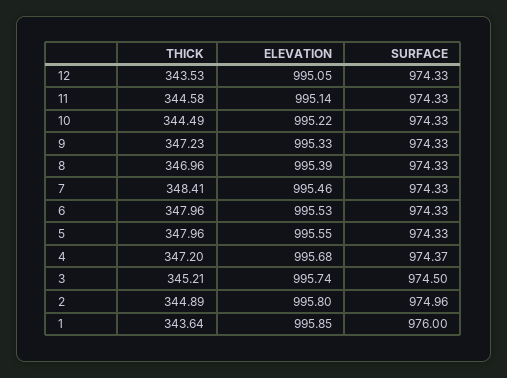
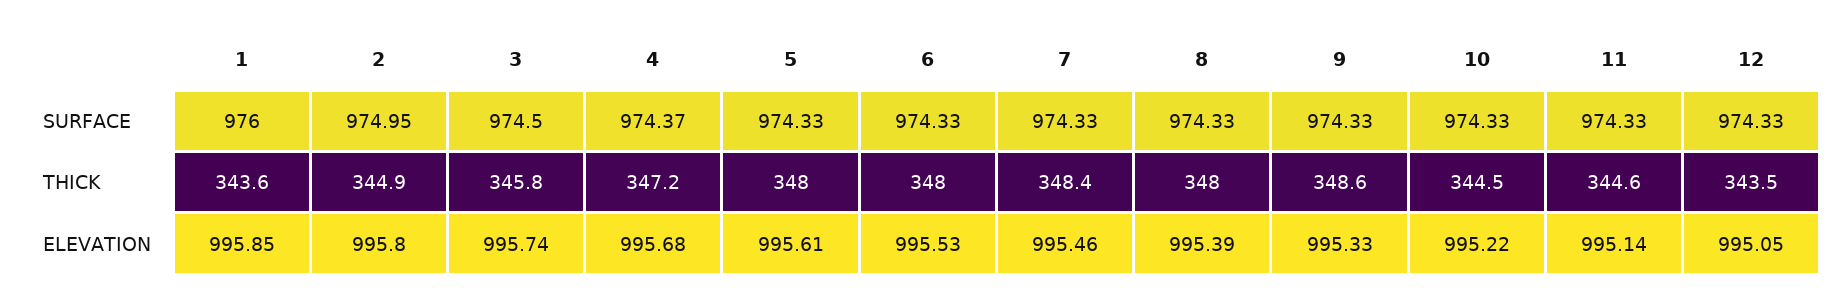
THICK, 9: 347.23 -> 348.6
THICK, 8: 346.96 -> 348
ELEVATION, 5: 995.55 -> 995.61
THICK, 3: 345.21 -> 345.8
SURFACE, 2: 974.96 -> 974.95

